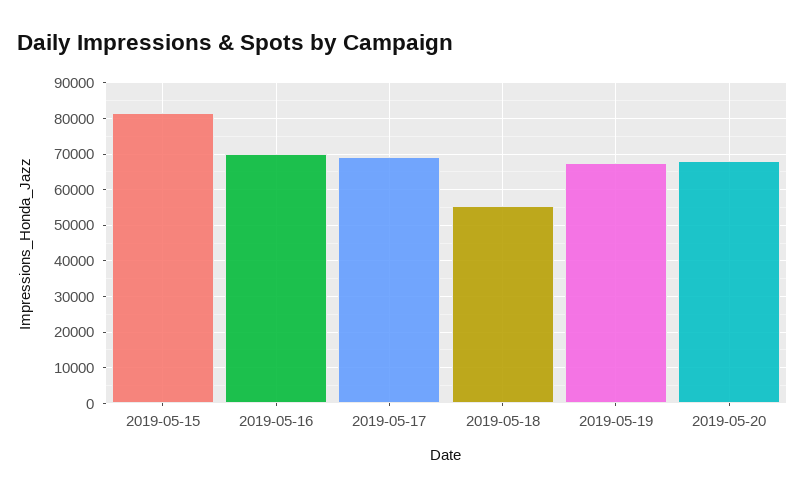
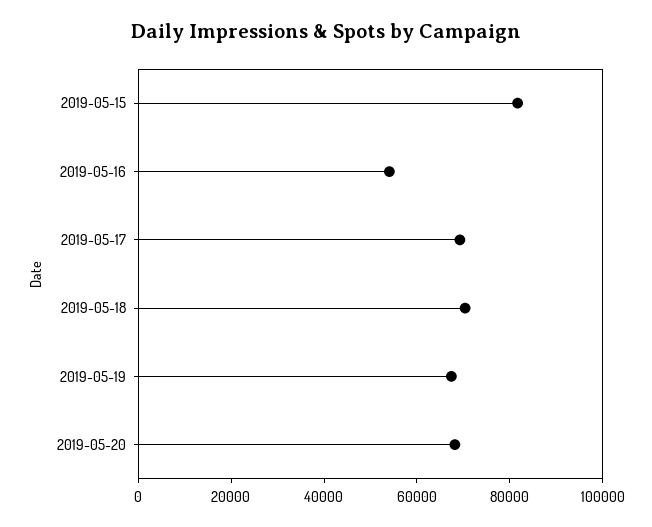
2019-05-16: 70000 -> 55000
2019-05-18: 56000 -> 70000

